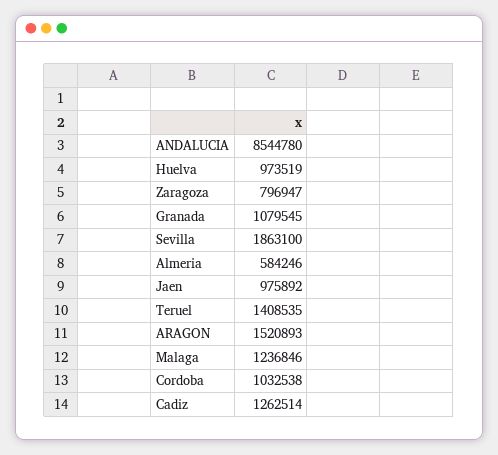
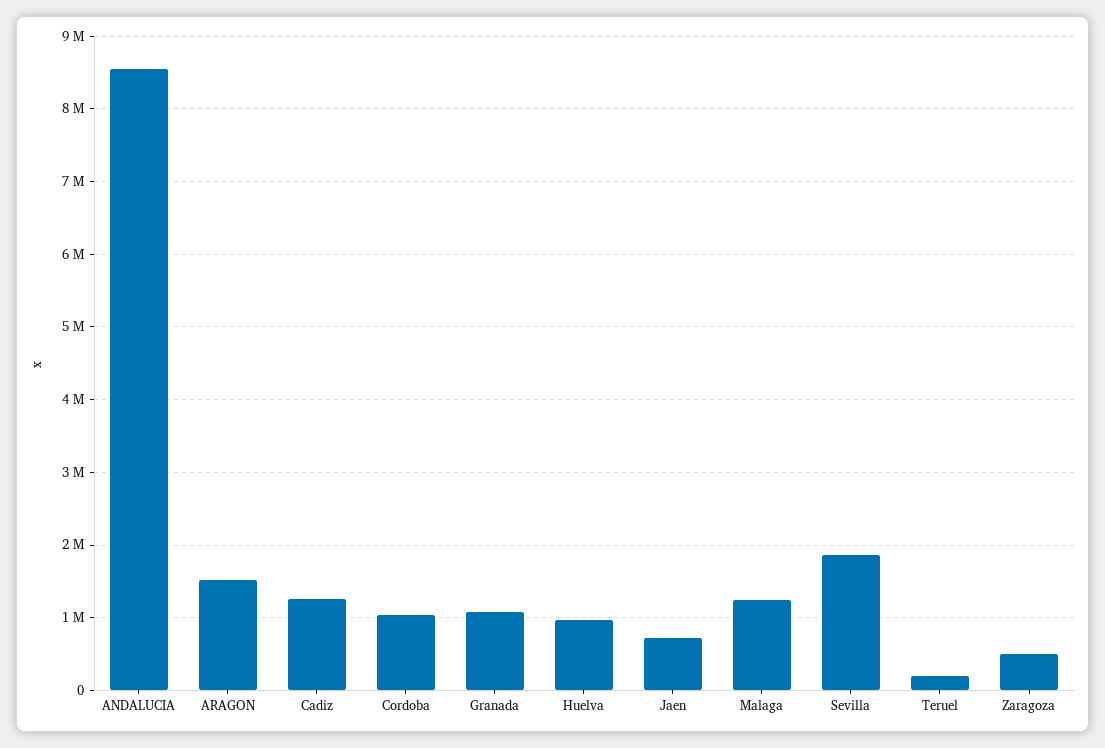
Zaragoza: 796947 -> 500000
Almeria: 584246 -> none
Jaen: 975892 -> 700000
Teruel: 1408535 -> 200000

